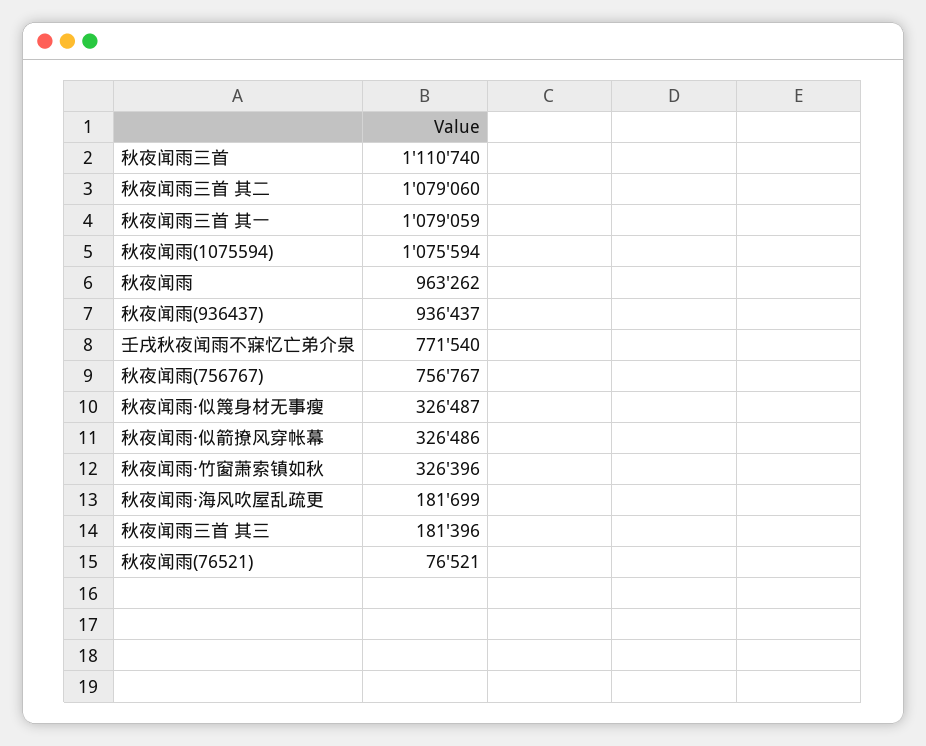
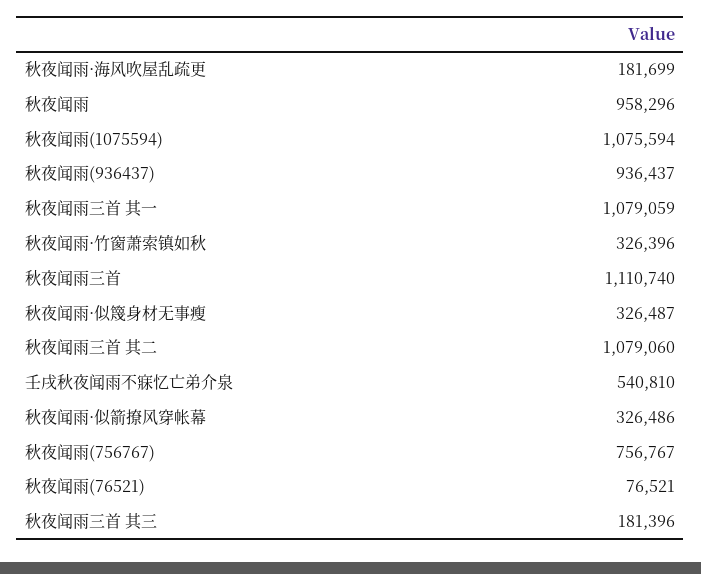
秋夜闻雨: 963262 -> 958296
壬戌秋夜闻雨不寐忆亡弟介泉: 771540 -> 540810

